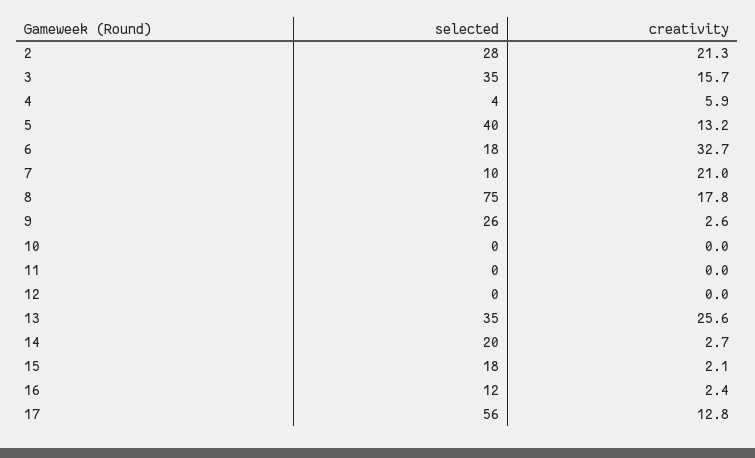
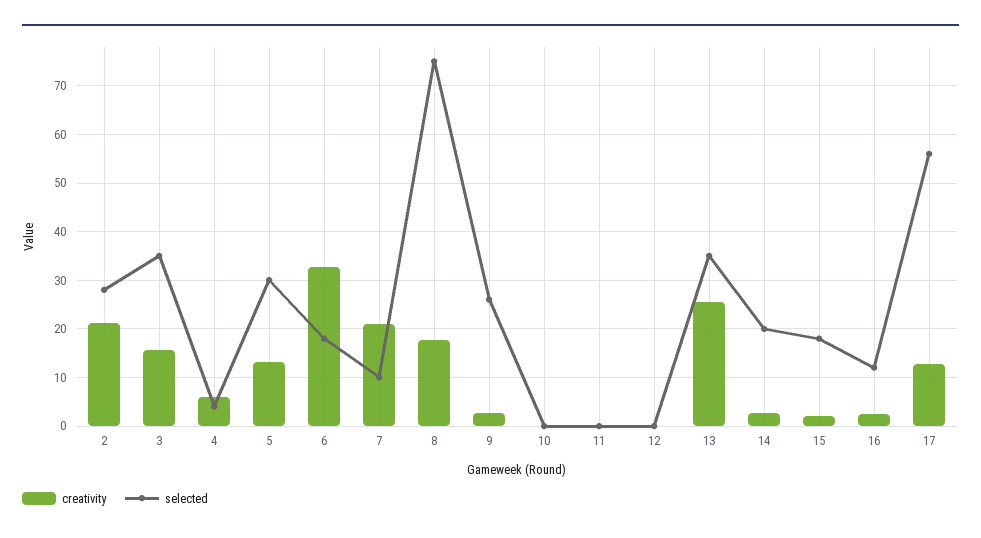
selected, 5: 40 -> 30

